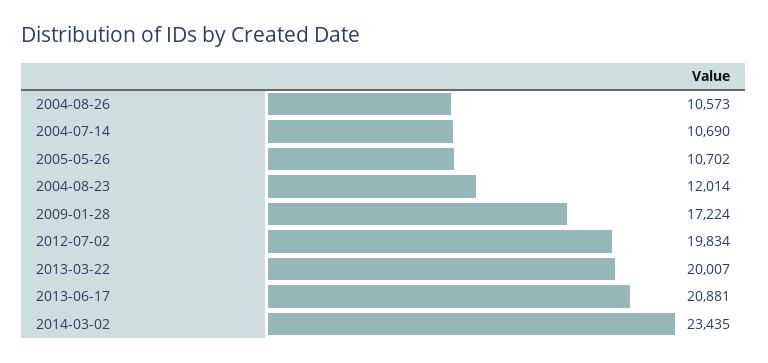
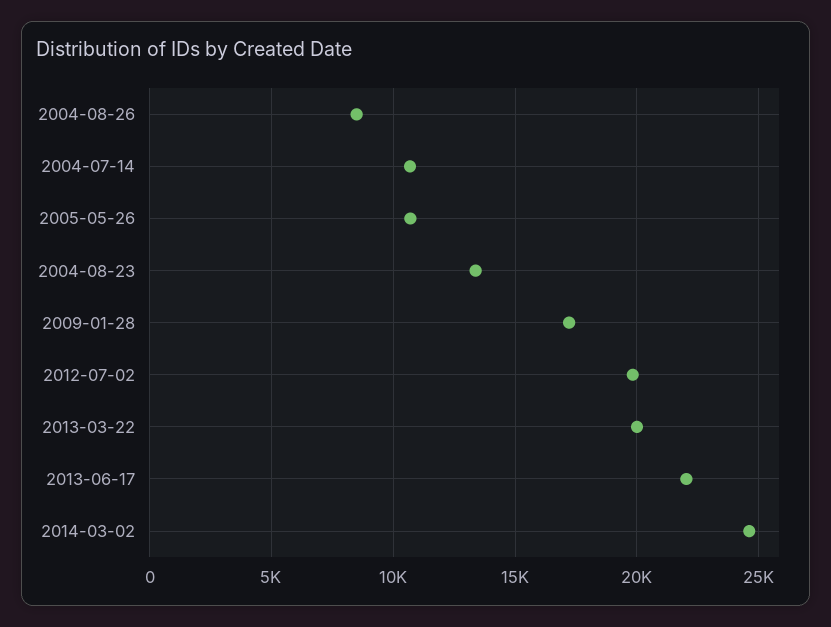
2004-08-26: 10573 -> 8500
2004-08-23: 12014 -> 13500
2013-06-17: 20881 -> 22000
2014-03-02: 23435 -> 24500

